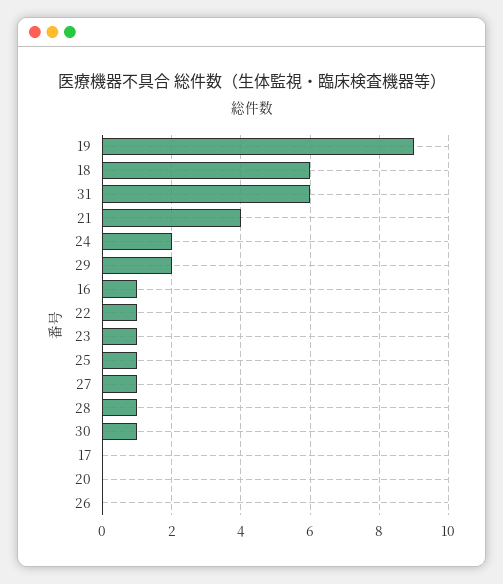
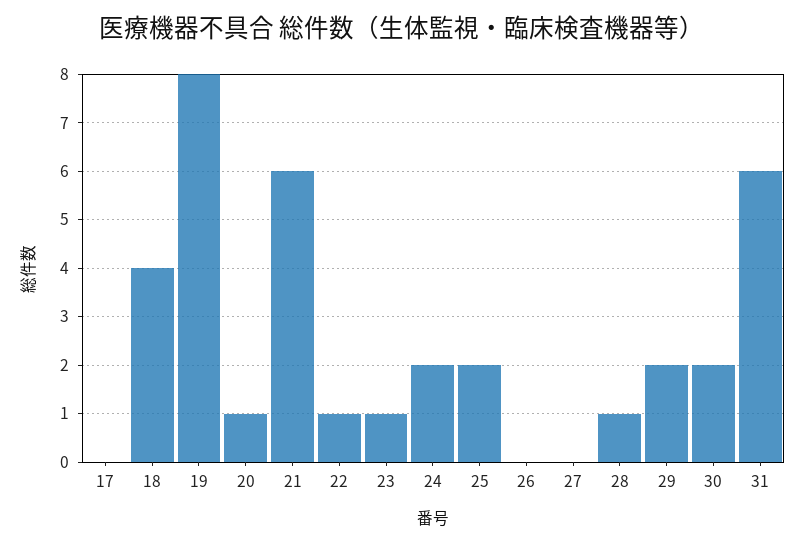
19: 9 -> 8
18: 6 -> 4
21: 4 -> 6
16: 1 -> none
25: 1 -> 2
27: 1 -> 0
30: 1 -> 2
20: 0 -> 1

